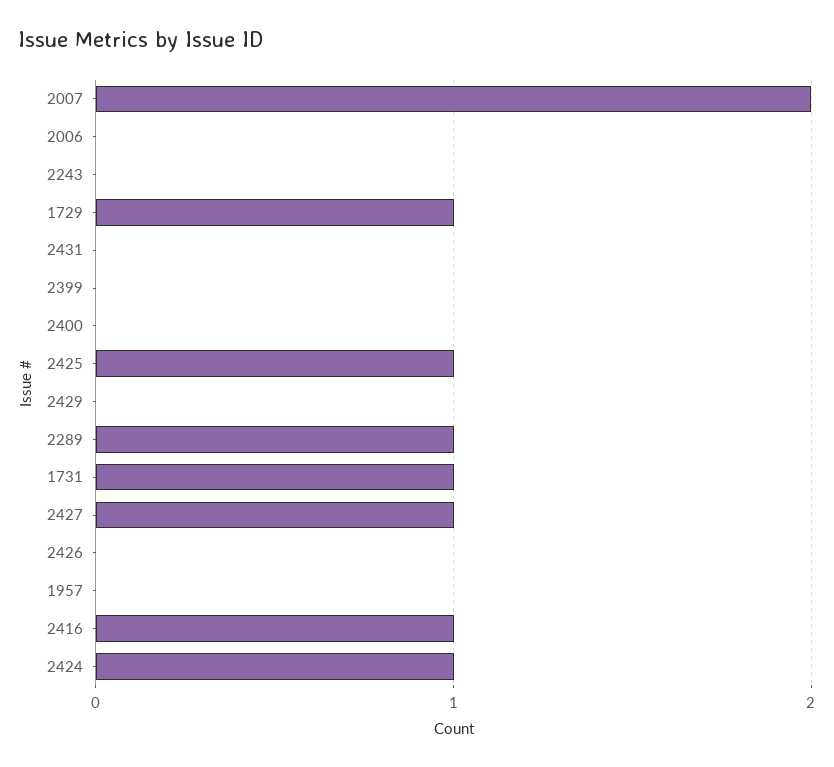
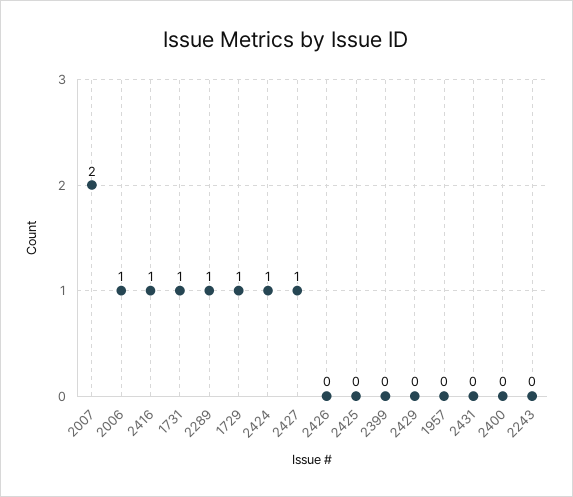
2006: 0 -> 1
2425: 1 -> 0

